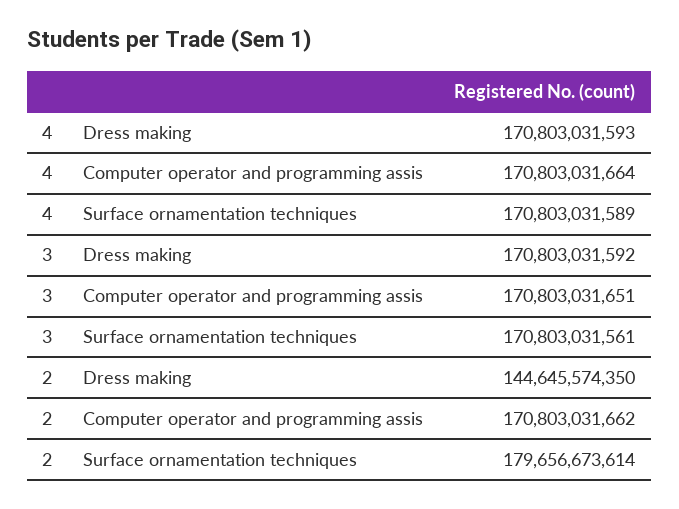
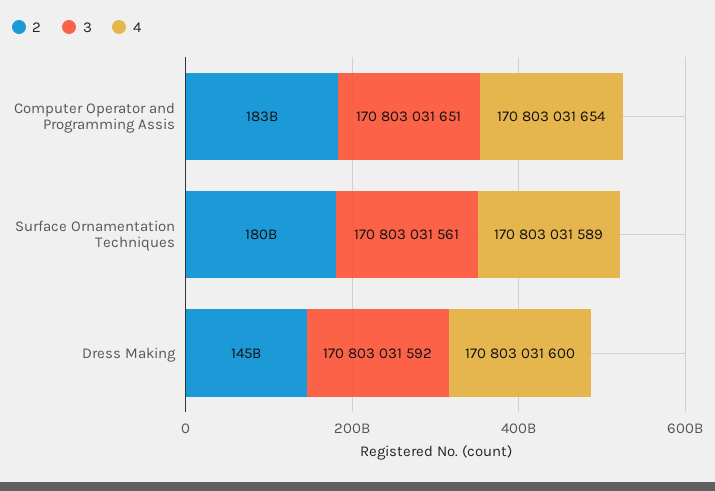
4, Dress making: 170803031593 -> 170803031600
4, Computer operator and programming assis: 170803031664 -> 170803031654
2, Computer operator and programming assis: 170803031662 -> 183000000000

